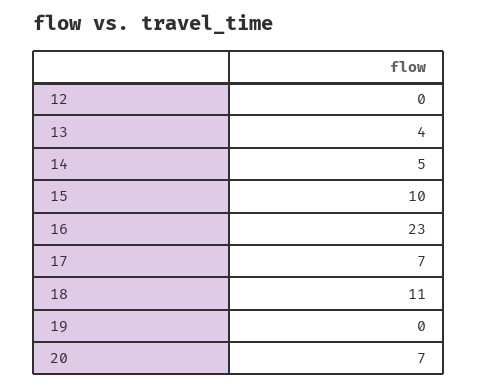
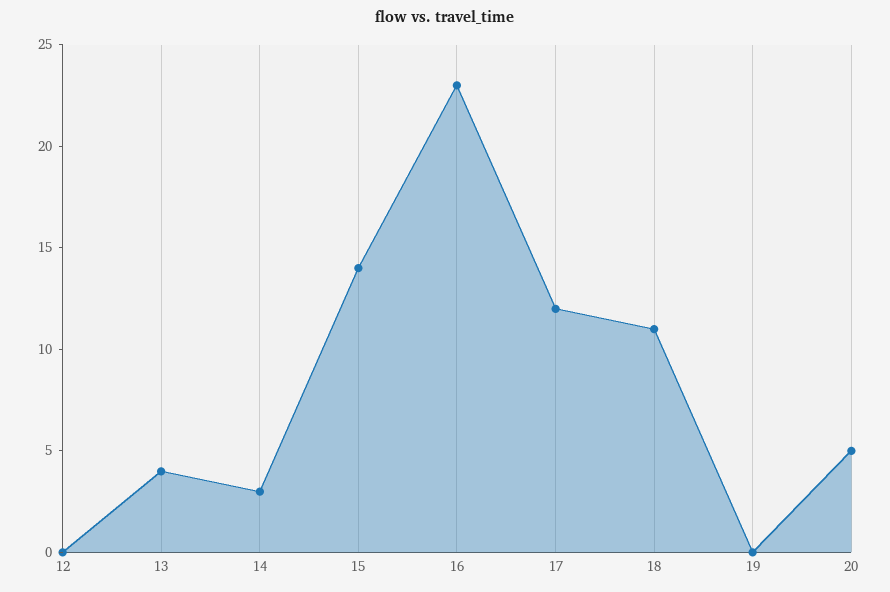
14: 5 -> 3
15: 10 -> 14
17: 7 -> 12
20: 7 -> 5

